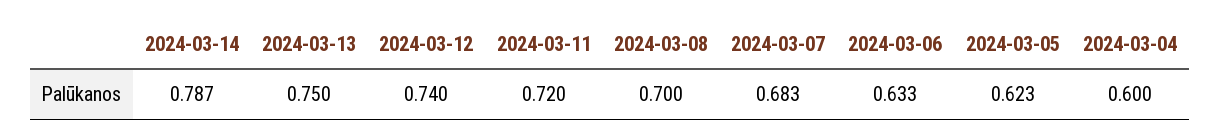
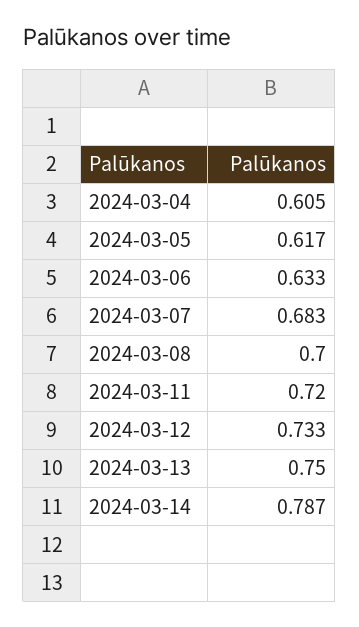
2024-03-12: 0.74 -> 0.733
2024-03-05: 0.623 -> 0.617
2024-03-04: 0.6 -> 0.605

